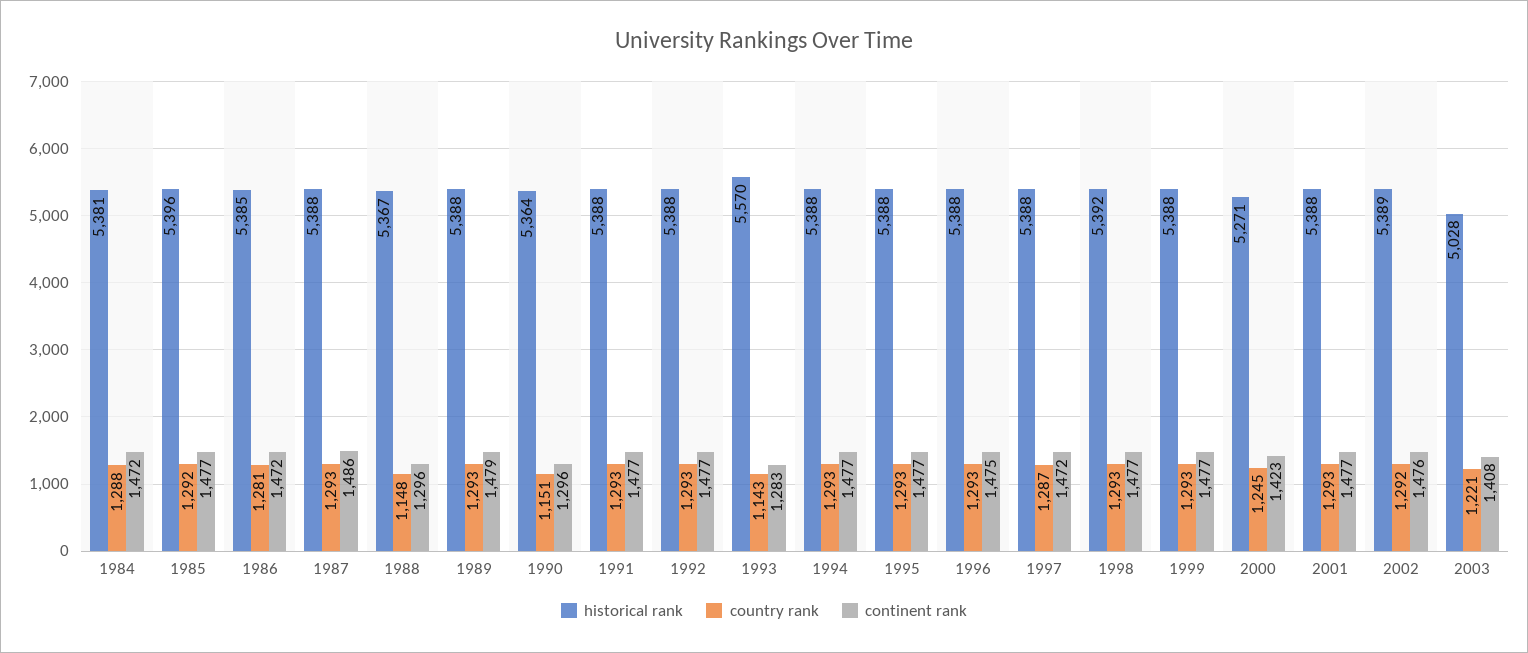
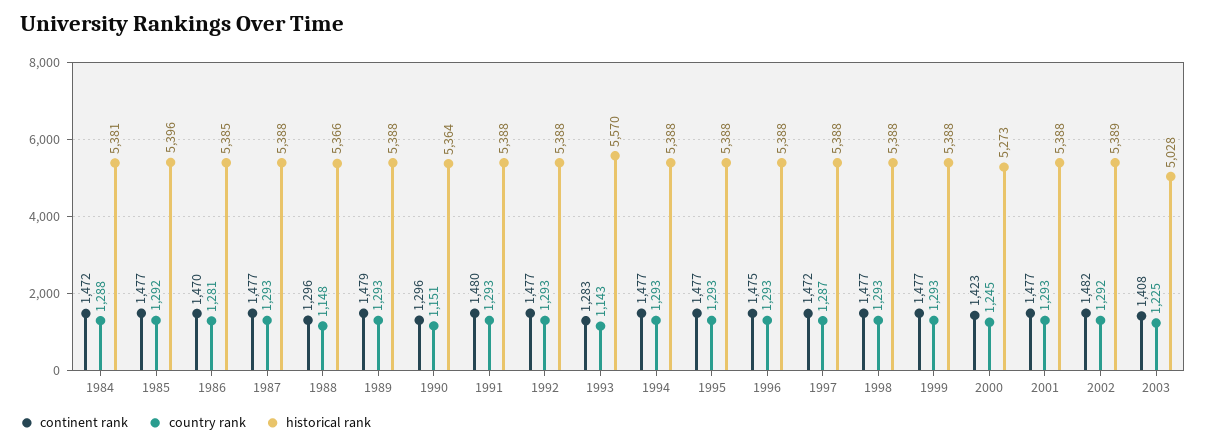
continent rank, 1986: 1472 -> 1470
continent rank, 1987: 1486 -> 1477
historical rank, 1988: 5367 -> 5366
continent rank, 1991: 1477 -> 1480
historical rank, 1998: 5392 -> 5388
historical rank, 2000: 5271 -> 5273
continent rank, 2002: 1476 -> 1482
country rank, 2003: 1221 -> 1225

